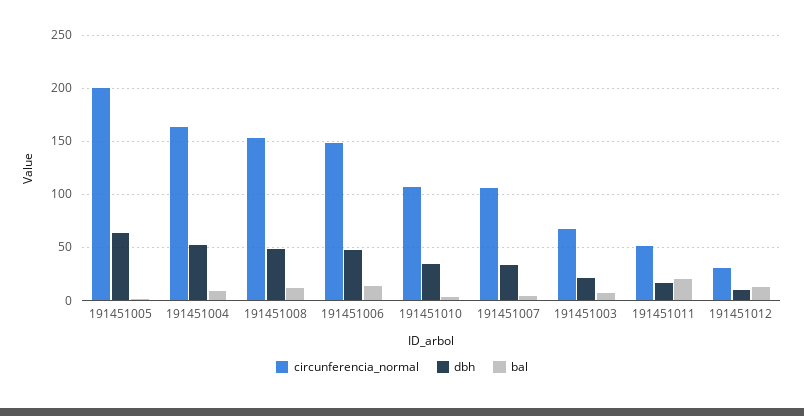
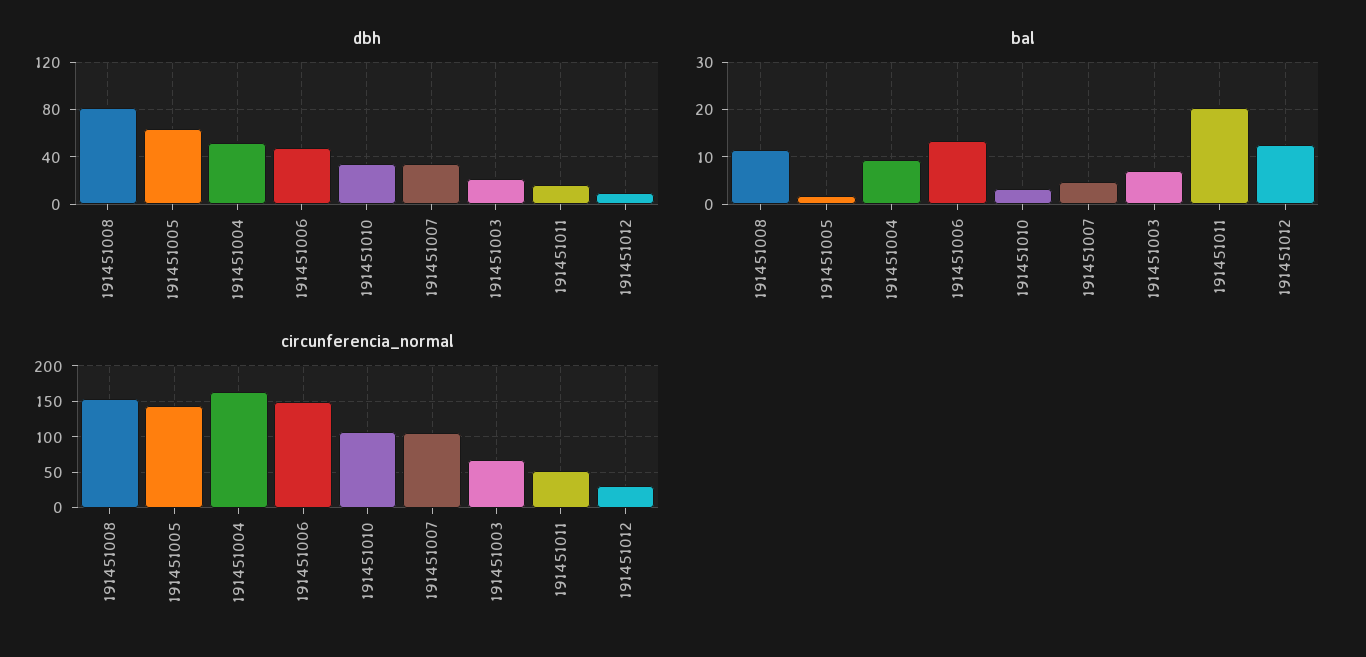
circunferencia_normal, 191451005: 200 -> 140
dbh, 191451008: 50 -> 80

